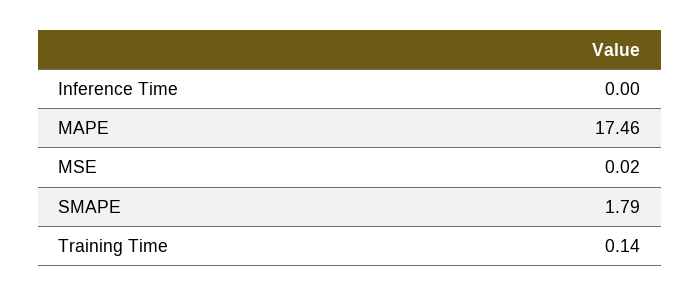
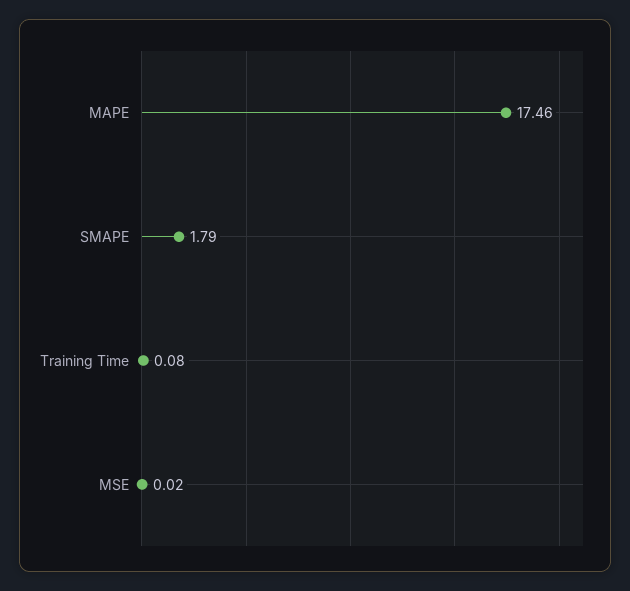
Inference Time: 0 -> none
Training Time: 0.14 -> 0.08

